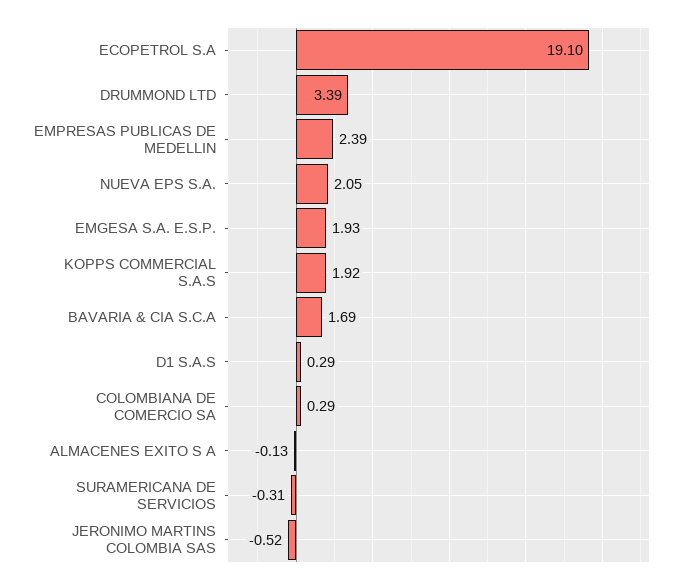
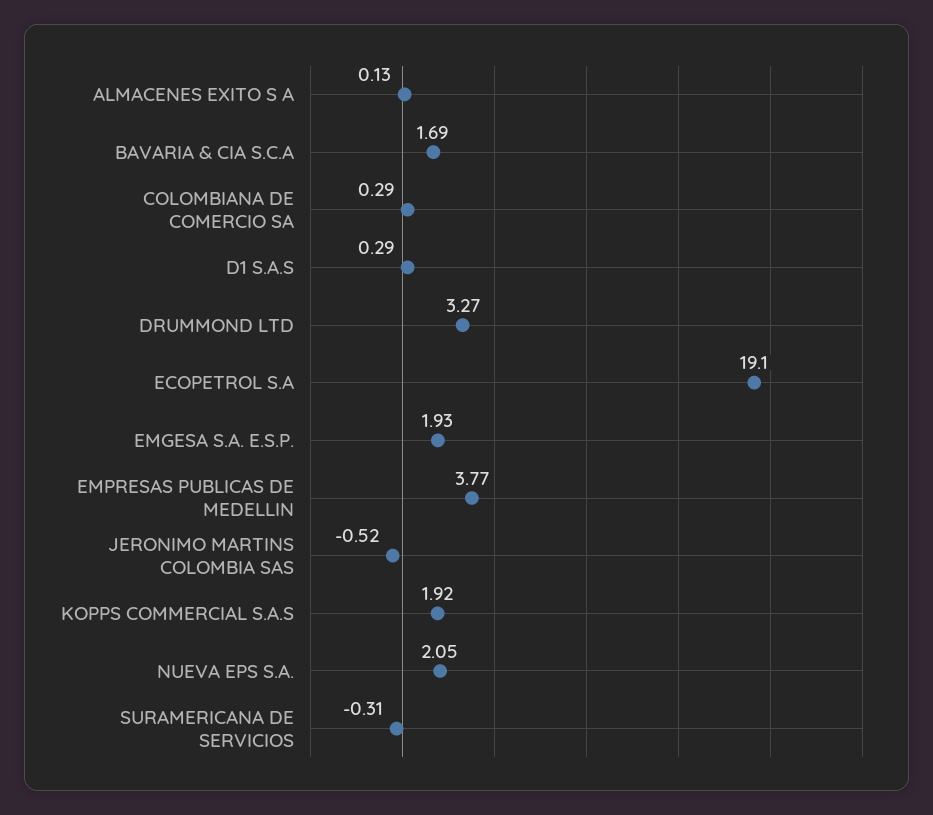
DRUMMOND LTD: 3.39 -> 3.27
EMPRESAS PUBLICAS DE MEDELLIN: 2.39 -> 3.77
ALMACENES EXITO S A: -0.13 -> 0.13

